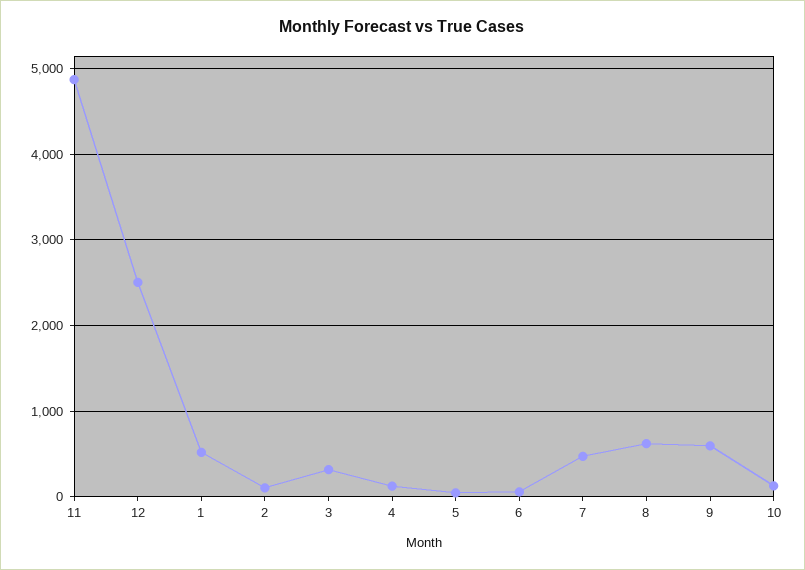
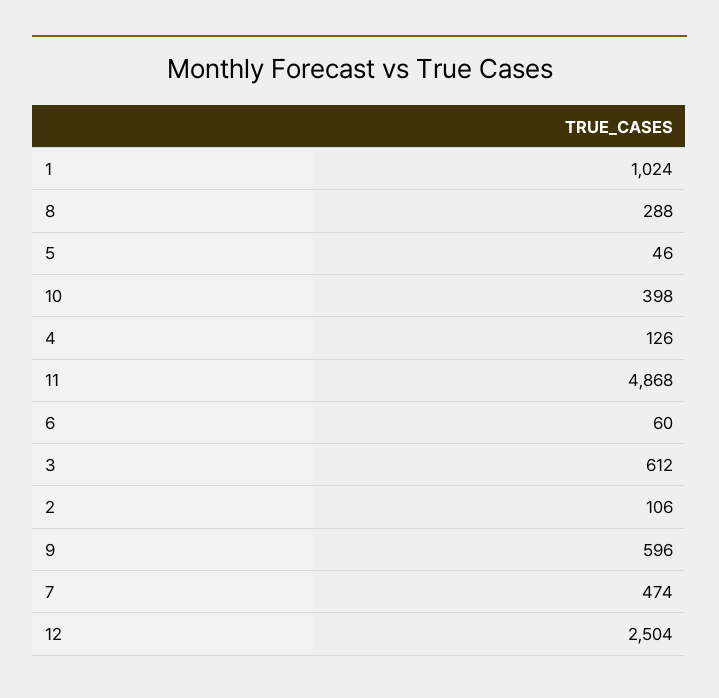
1: 500 -> 1024
3: 300 -> 612
8: 600 -> 288
10: 100 -> 398

